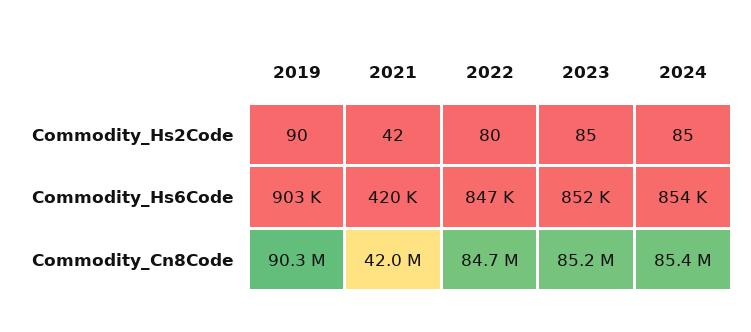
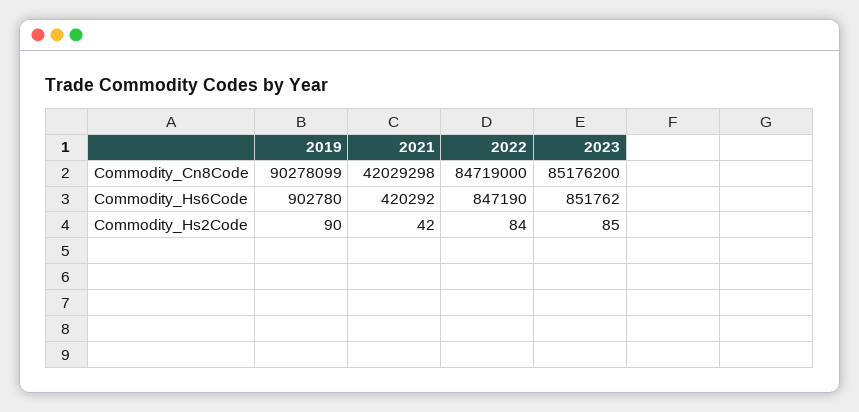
2022, Commodity_Hs2Code: 80 -> 84
2024, Commodity_Hs2Code: 85 -> none
2024, Commodity_Hs6Code: 854000 -> none
2024, Commodity_Cn8Code: 85400000 -> none

